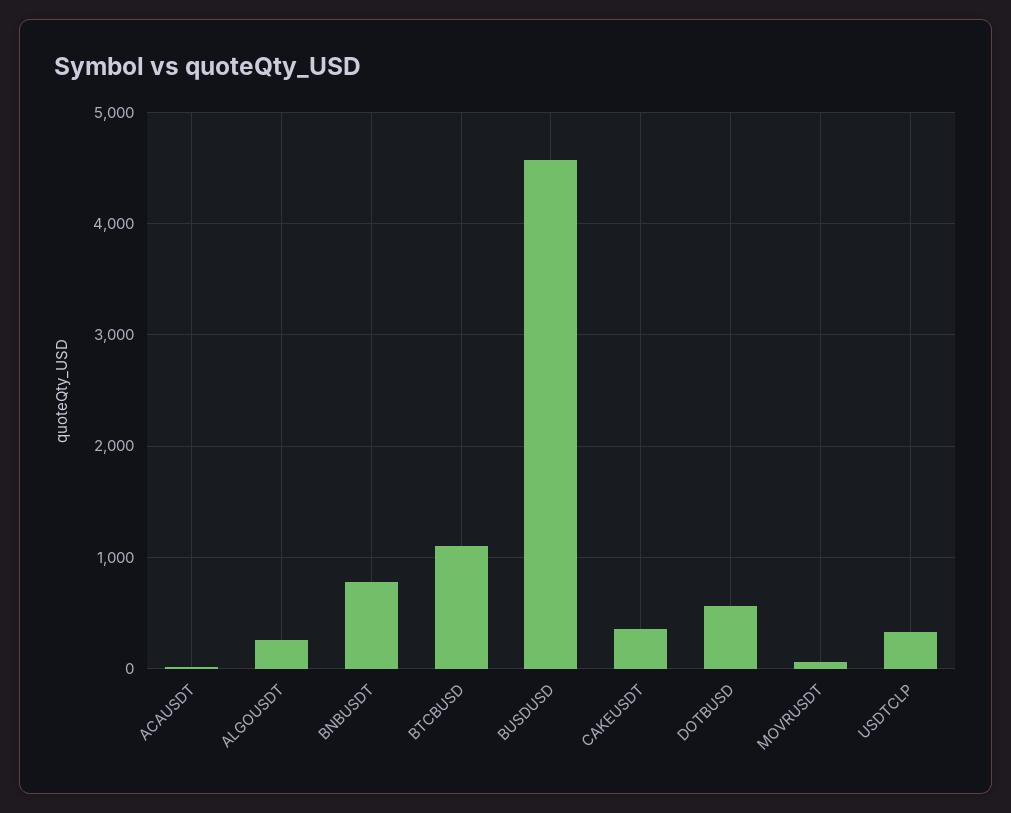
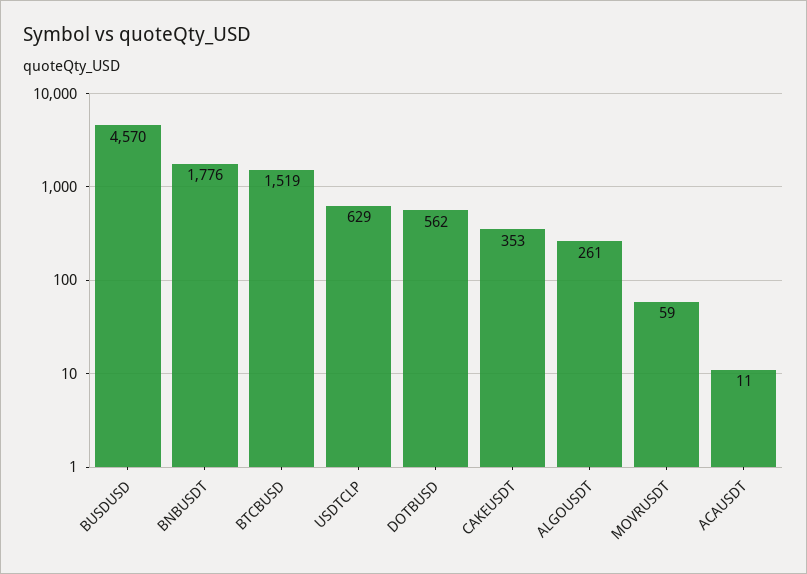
BNBUSDT: 800 -> 1776
BTCBUSD: 1100 -> 1519
USDTCLP: 300 -> 629

